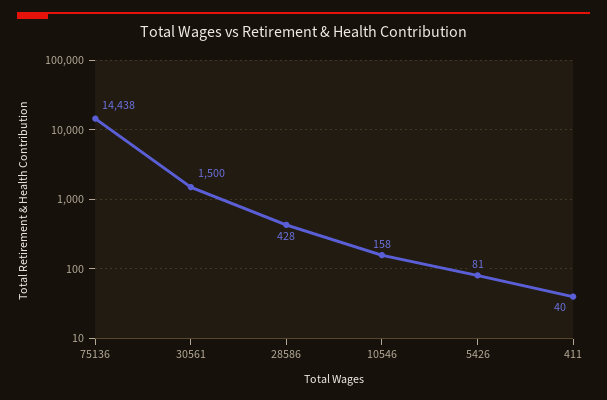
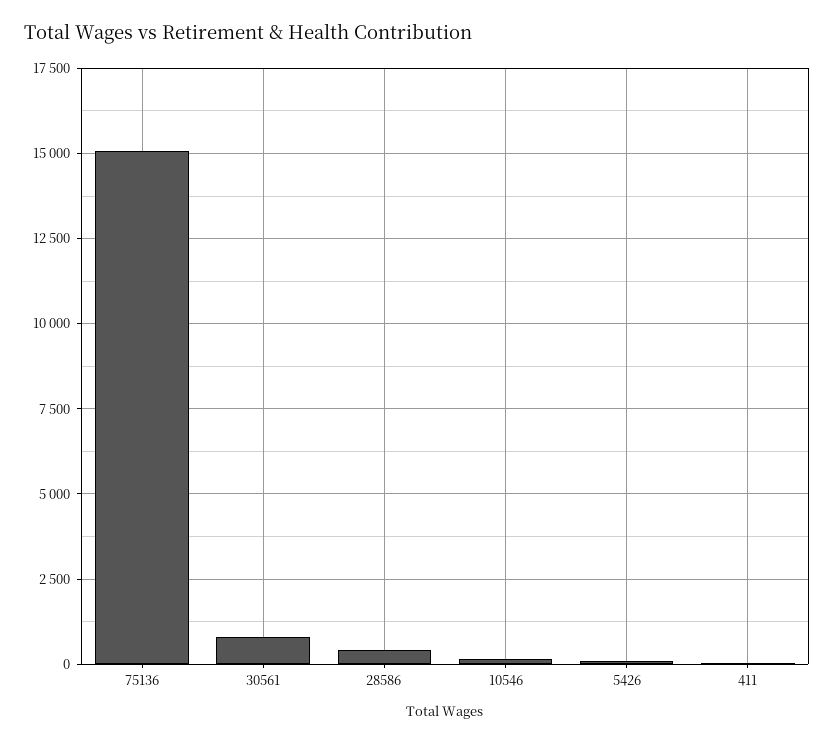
75136: 14438 -> 15000
30561: 1500 -> 750

